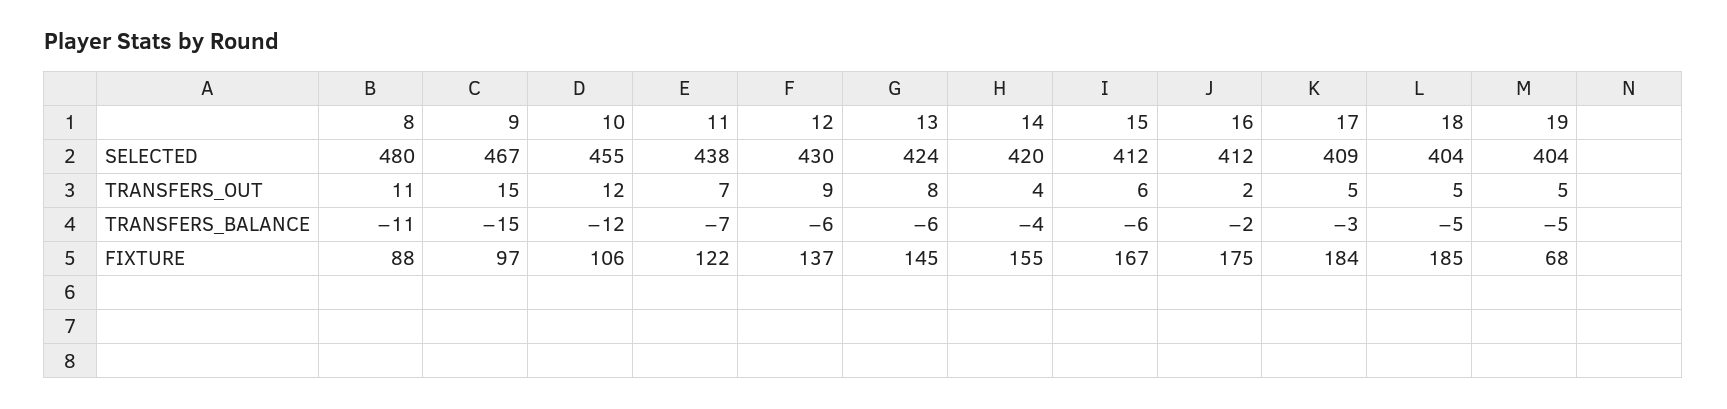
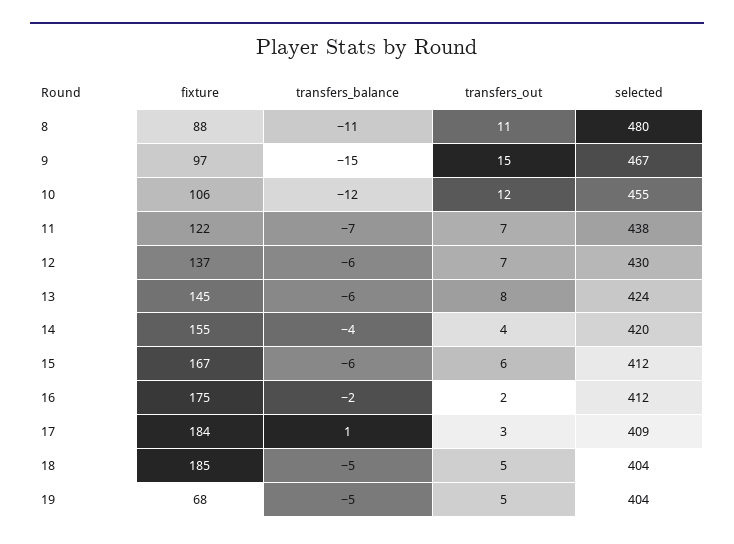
12, TRANSFERS_OUT: 9 -> 7
17, TRANSFERS_OUT: 5 -> 3
17, TRANSFERS_BALANCE: -3 -> 1

